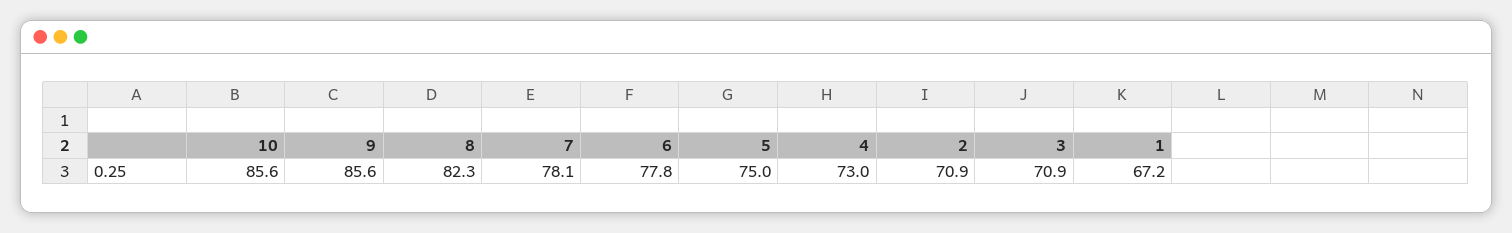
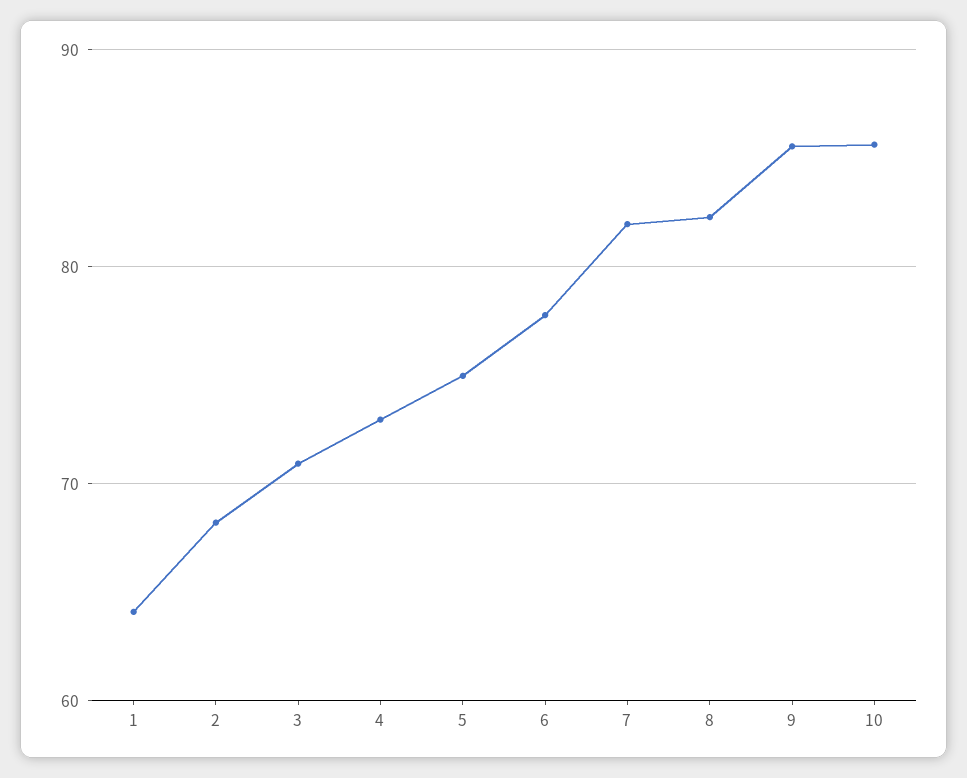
7: 78.1 -> 82
2: 70.9 -> 68
1: 67.2 -> 64

